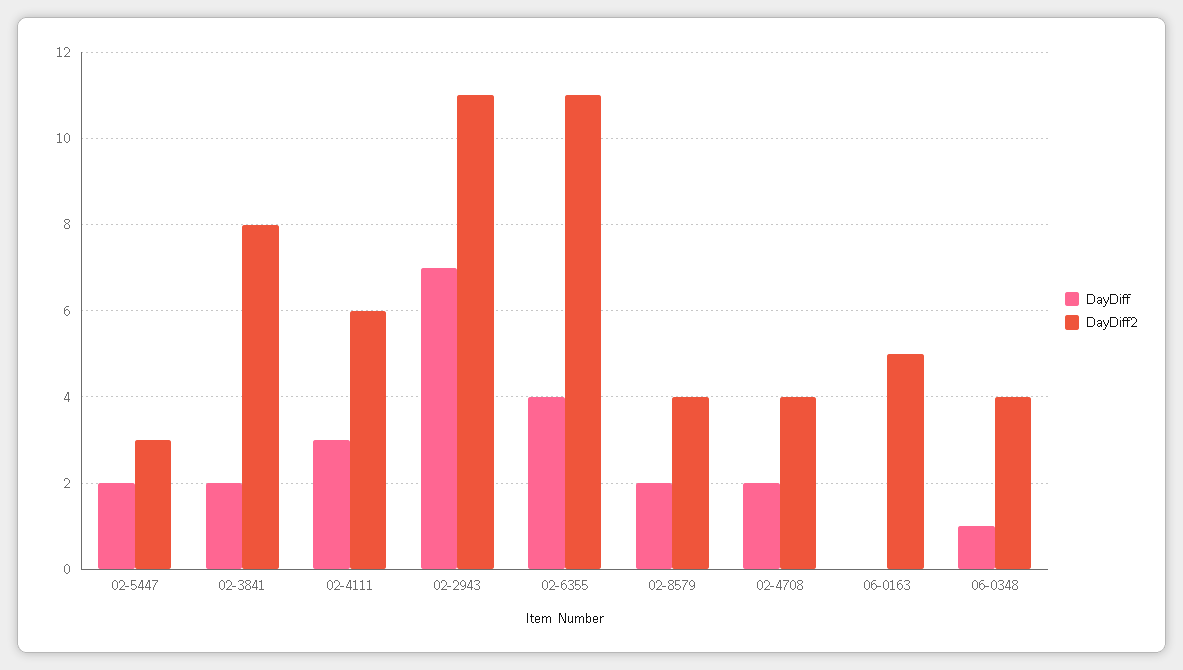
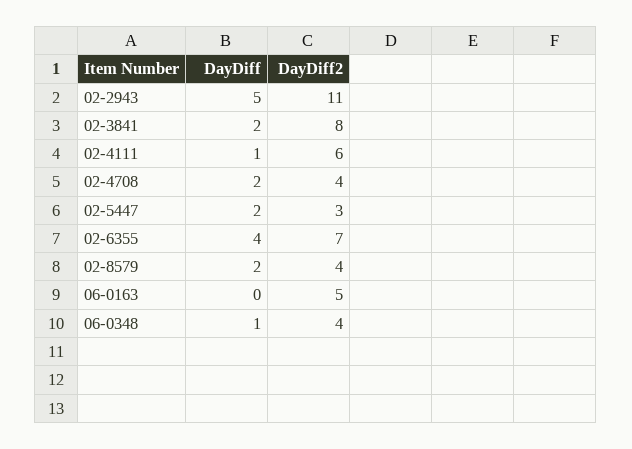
DayDiff, 02-4111: 3 -> 1
DayDiff, 02-2943: 7 -> 5
DayDiff2, 02-6355: 11 -> 7

